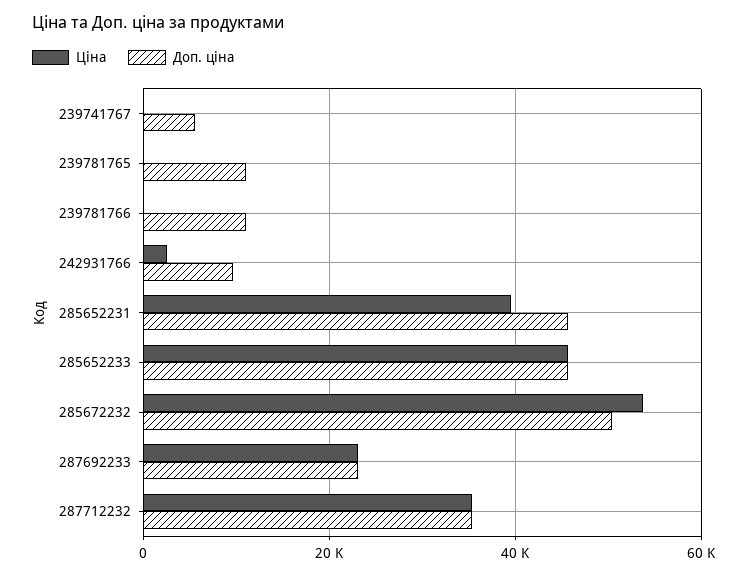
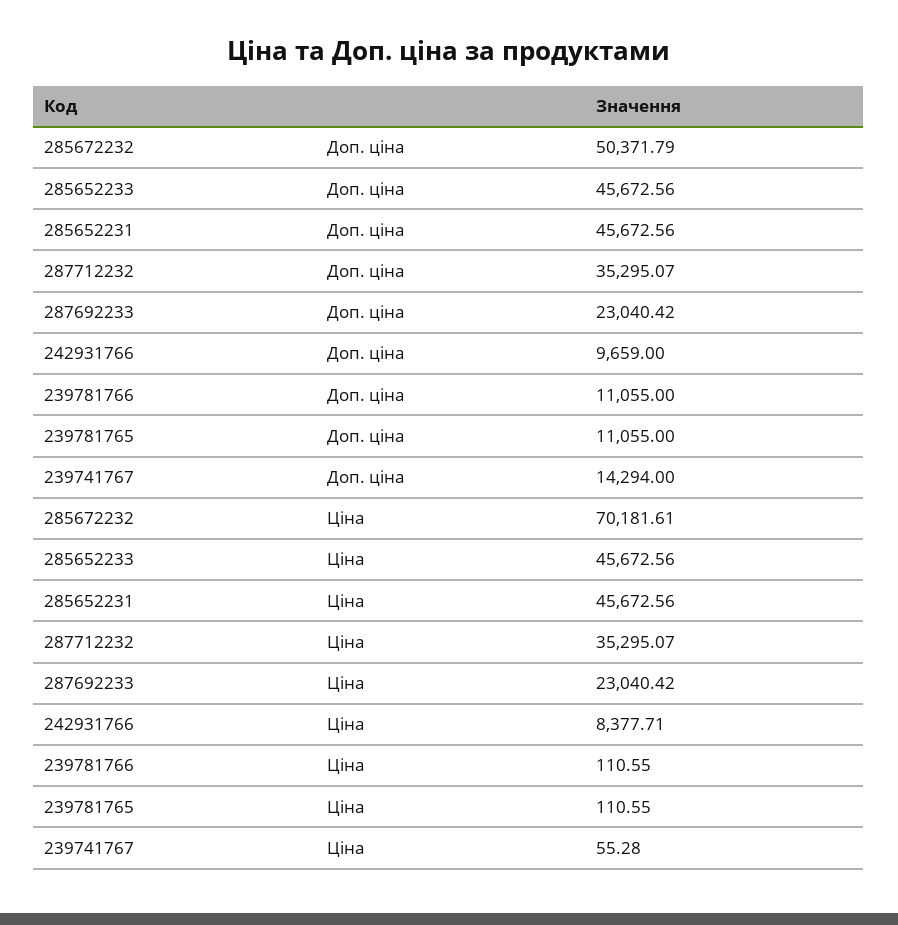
Доп. ціна, 239741767: 6000 -> 14294
Ціна, 242931766: 2000 -> 8377.71
Ціна, 285652231: 40000 -> 45672.56
Ціна, 285672232: 54000 -> 70181.61

